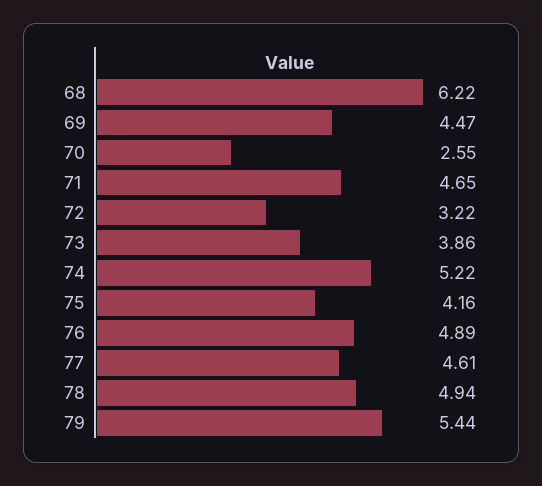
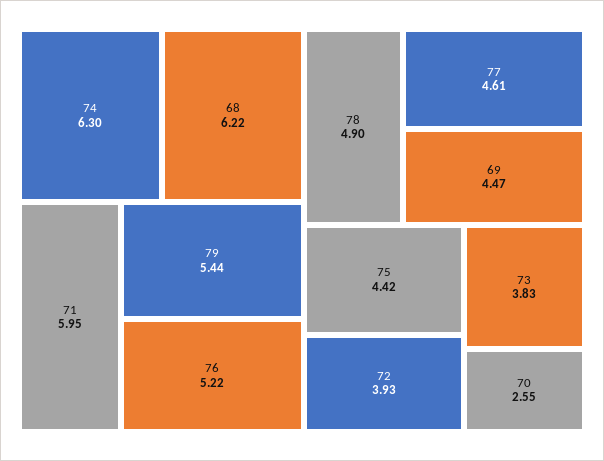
71: 4.65 -> 5.95
72: 3.22 -> 3.93
73: 3.86 -> 3.83
74: 5.22 -> 6.3
75: 4.16 -> 4.42
76: 4.89 -> 5.22
78: 4.94 -> 4.9

